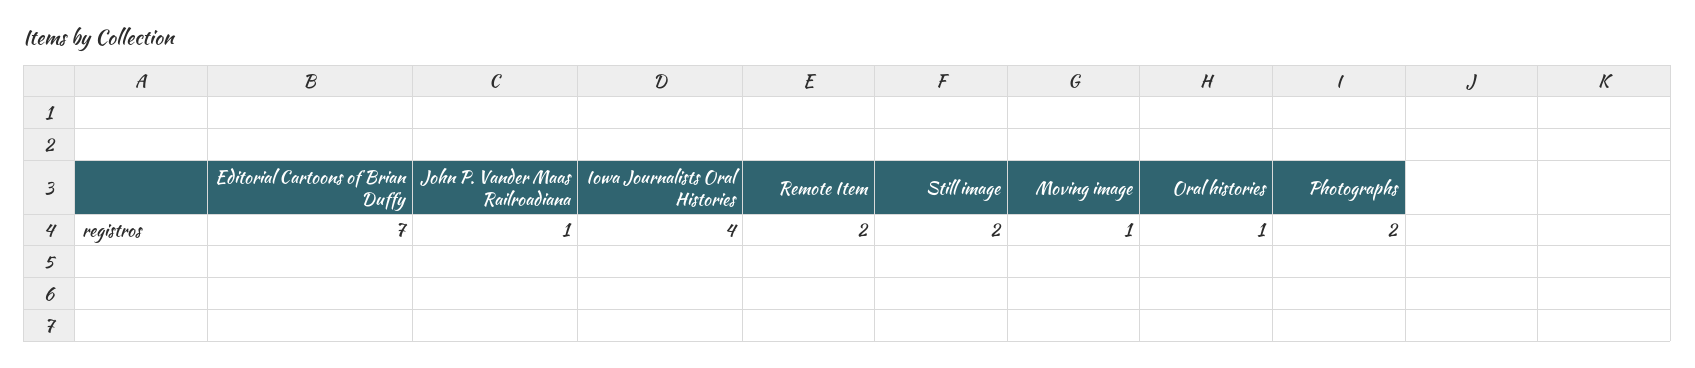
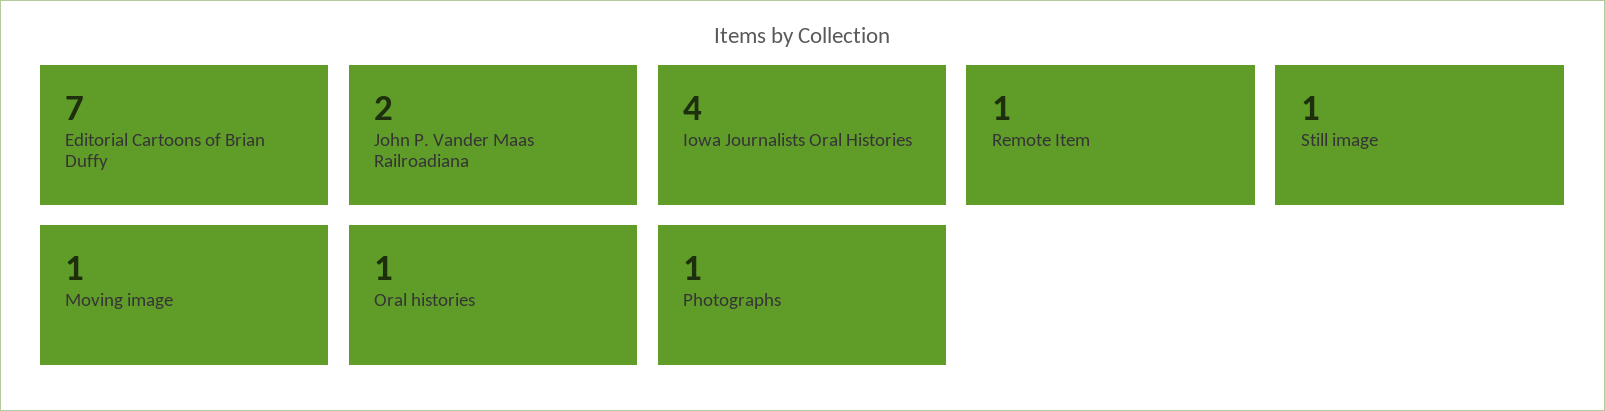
John P. Vander Maas Railroadiana: 1 -> 2
Remote Item: 2 -> 1
Still image: 2 -> 1
Photographs: 2 -> 1

